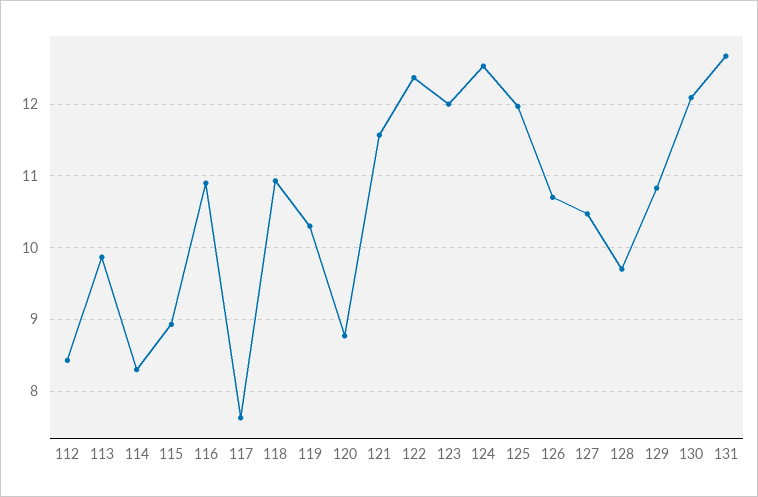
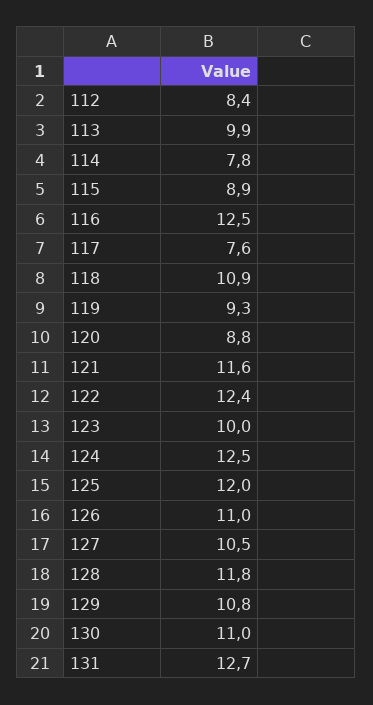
114: 8.3 -> 7.8
116: 10.9 -> 12.5
119: 10.3 -> 9.3
123: 12 -> 10
126: 10.7 -> 11
128: 9.7 -> 11.8
130: 12.1 -> 11

